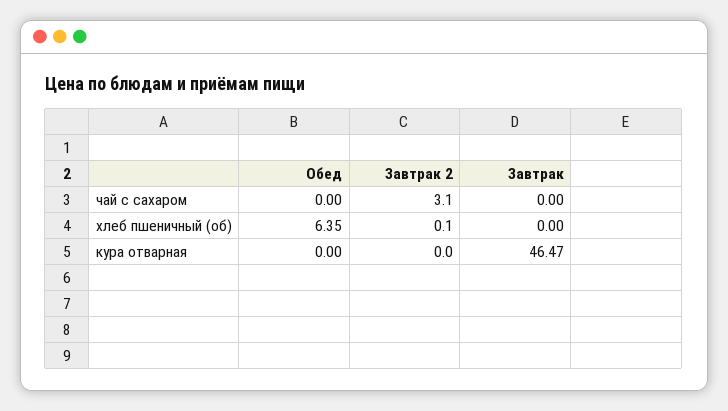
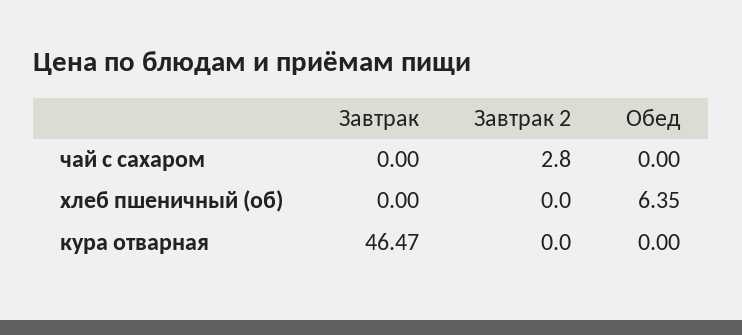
Завтрак 2, чай с сахаром: 3.1 -> 2.8
Завтрак 2, хлеб пшеничный (об): 0.1 -> 0

